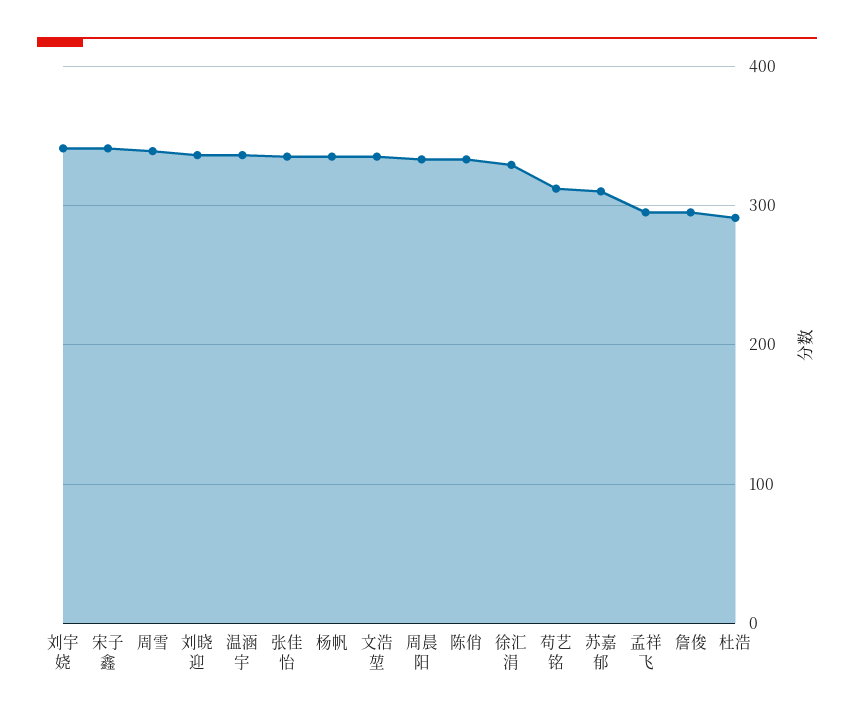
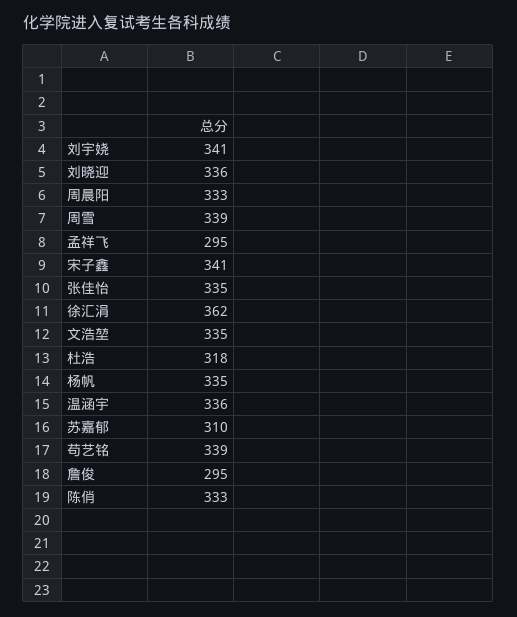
徐汇涓: 330 -> 362
苟艺铭: 310 -> 339
杜浩: 290 -> 318

